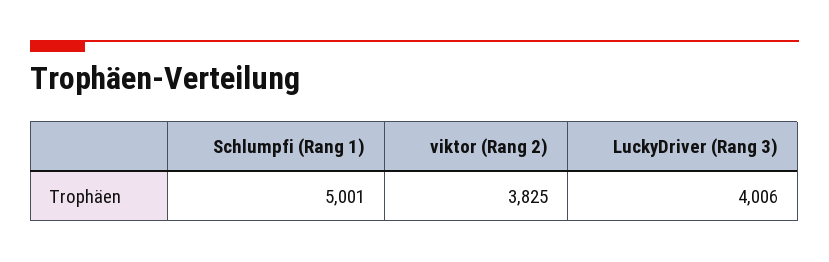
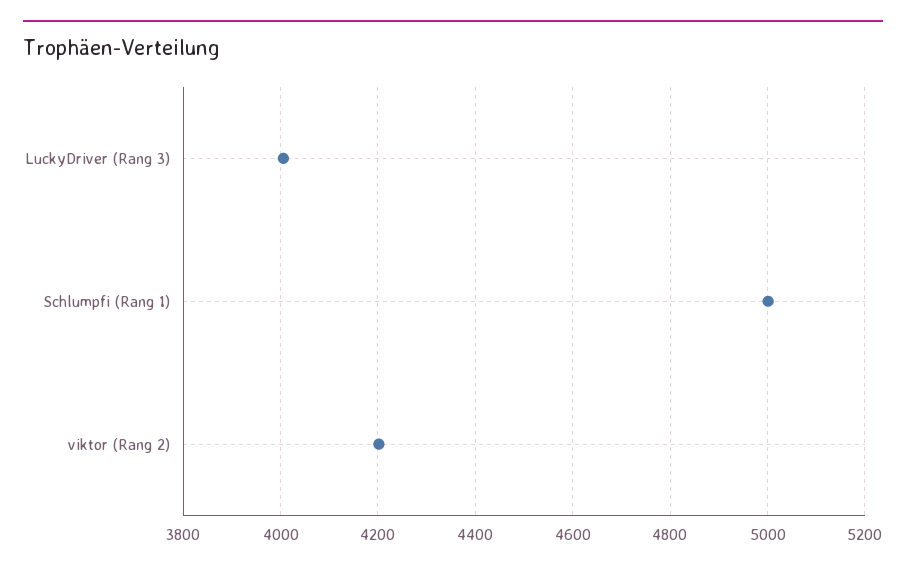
viktor (Rang 2): 3825 -> 4200

